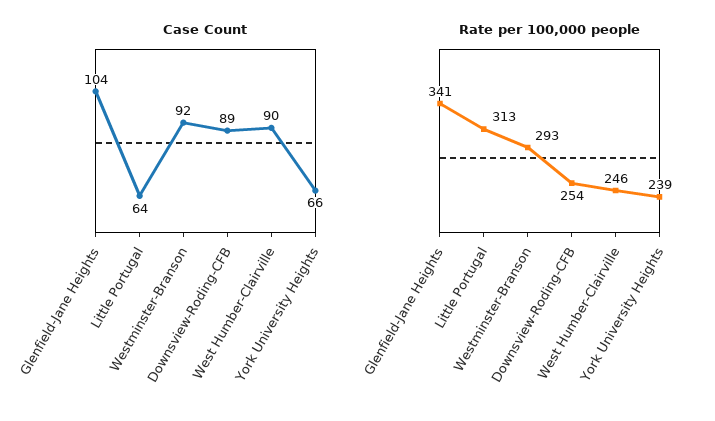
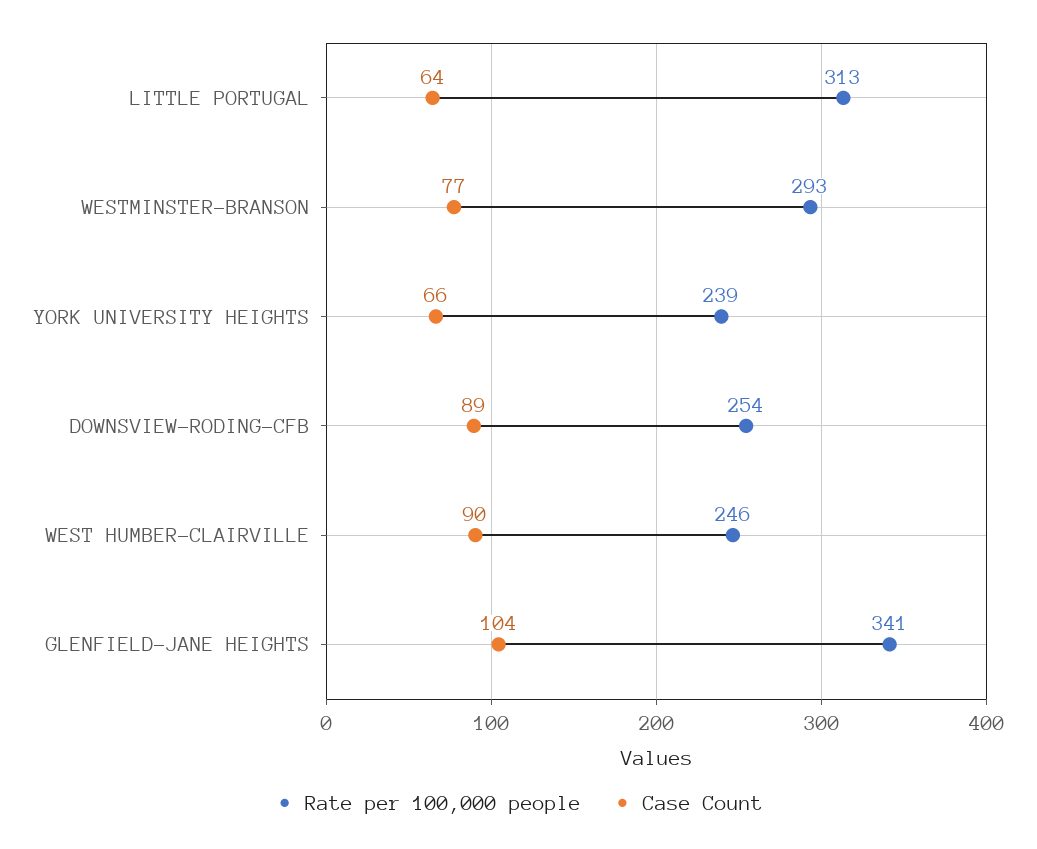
Case Count, Westminster-Branson: 92 -> 77

